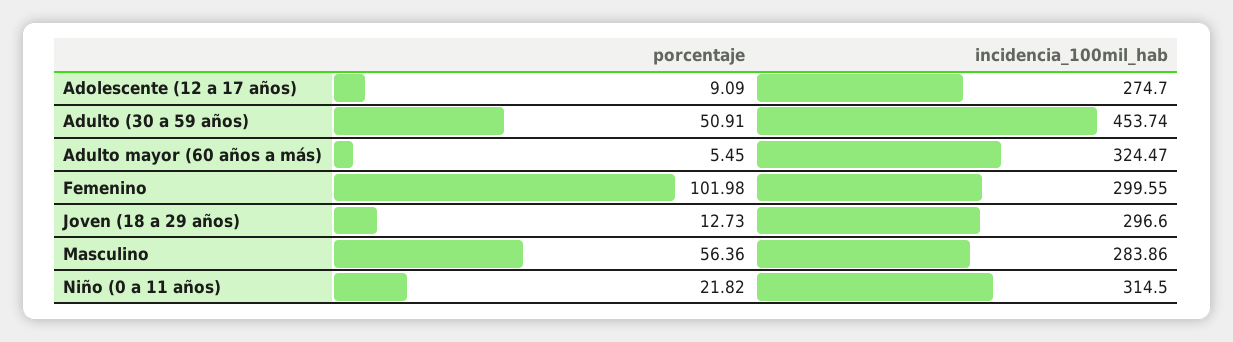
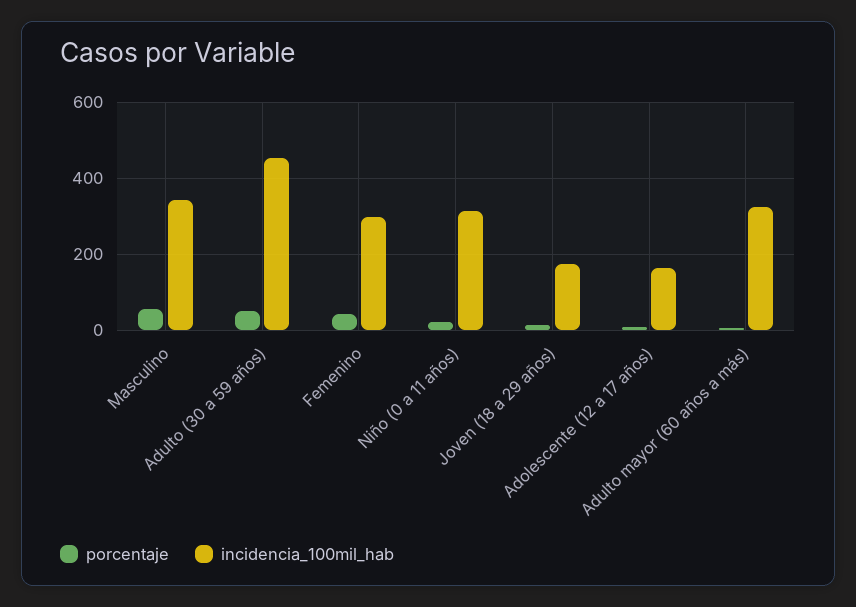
incidencia_100mil_hab, Adolescente (12 a 17 años): 274.7 -> 160
porcentaje, Femenino: 101.98 -> 40
incidencia_100mil_hab, Joven (18 a 29 años): 296.6 -> 180
incidencia_100mil_hab, Masculino: 283.86 -> 340

